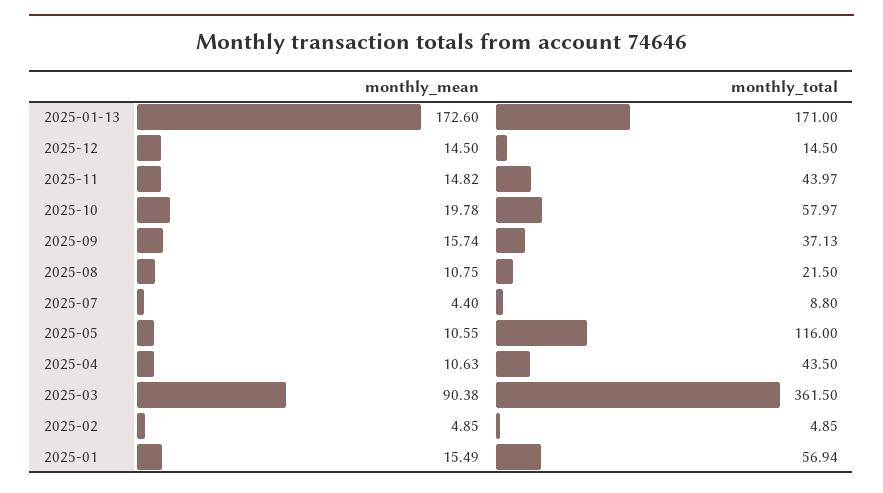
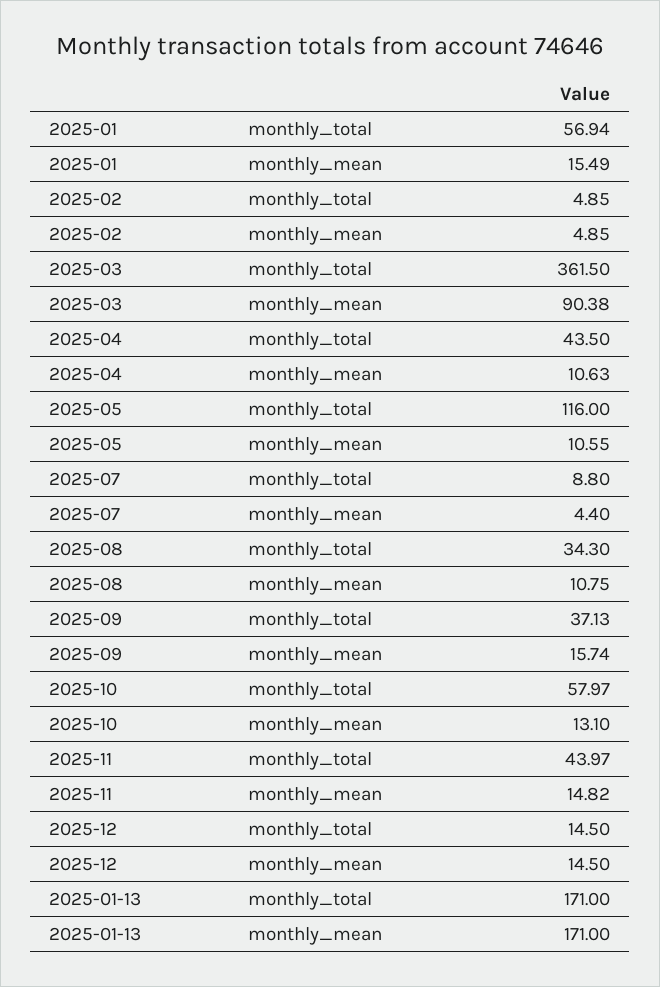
monthly_mean, 2025-01-13: 172.6 -> 171
monthly_mean, 2025-10: 19.78 -> 13.1
monthly_total, 2025-08: 21.5 -> 34.3

